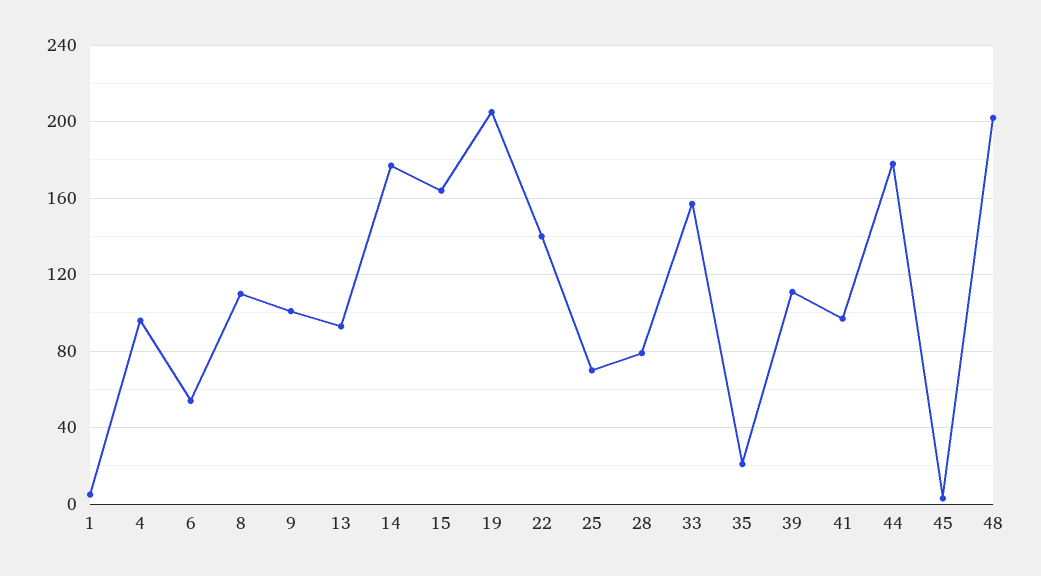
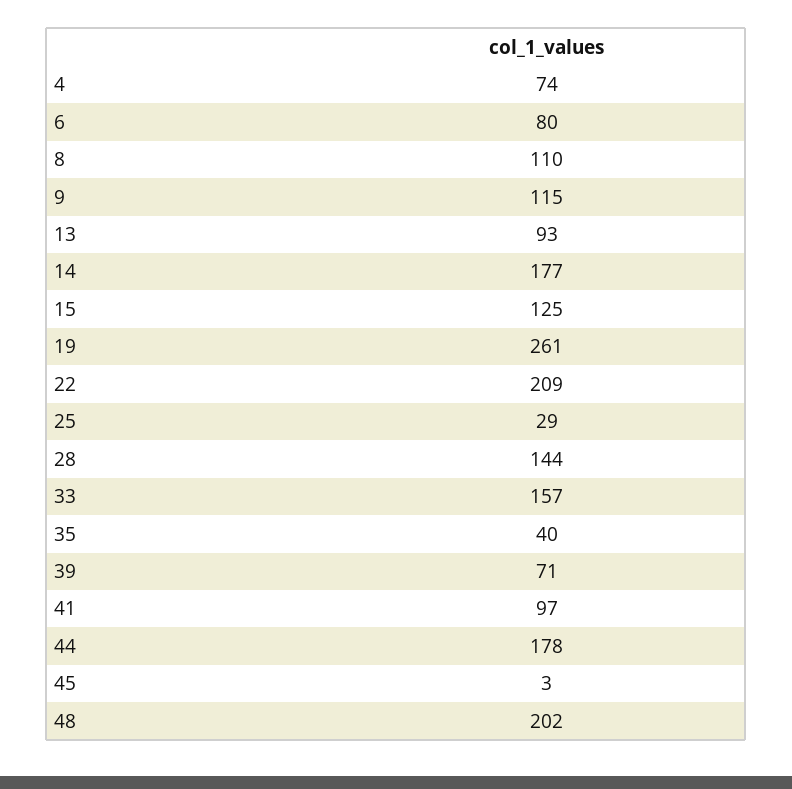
1: 5 -> none
4: 95 -> 74
6: 55 -> 80
9: 100 -> 115
15: 165 -> 125
19: 205 -> 261
22: 140 -> 209
25: 70 -> 29
28: 80 -> 144
35: 20 -> 40
39: 110 -> 71

